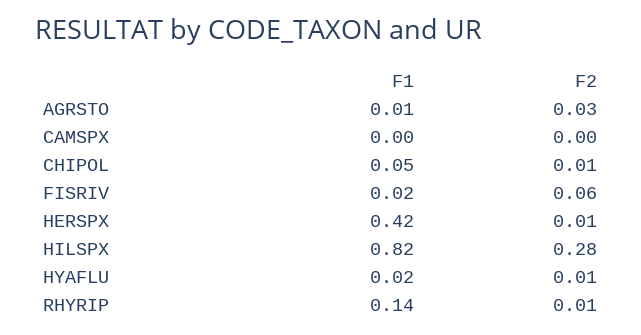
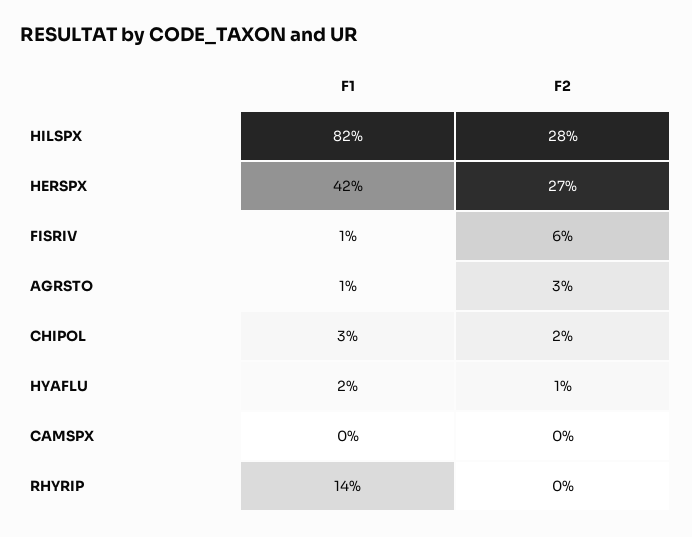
F1, CHIPOL: 0.05 -> 0.03
F2, CHIPOL: 0.01 -> 0.02
F1, FISRIV: 0.02 -> 0.01
F2, HERSPX: 0.01 -> 0.27
F2, RHYRIP: 0.01 -> 0

